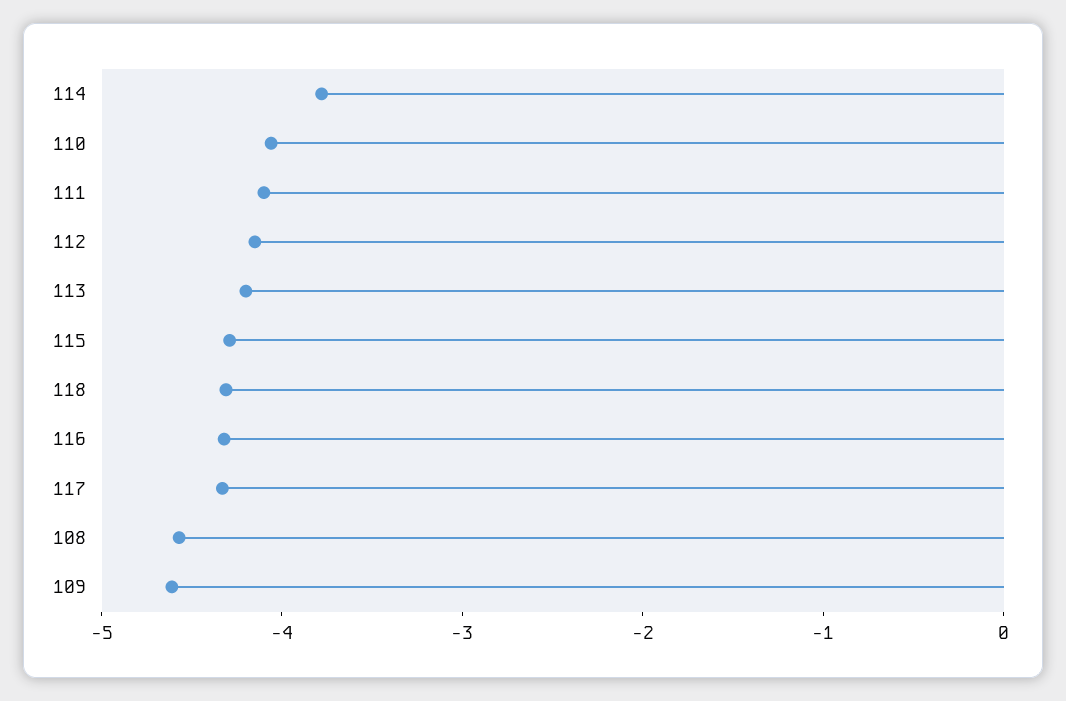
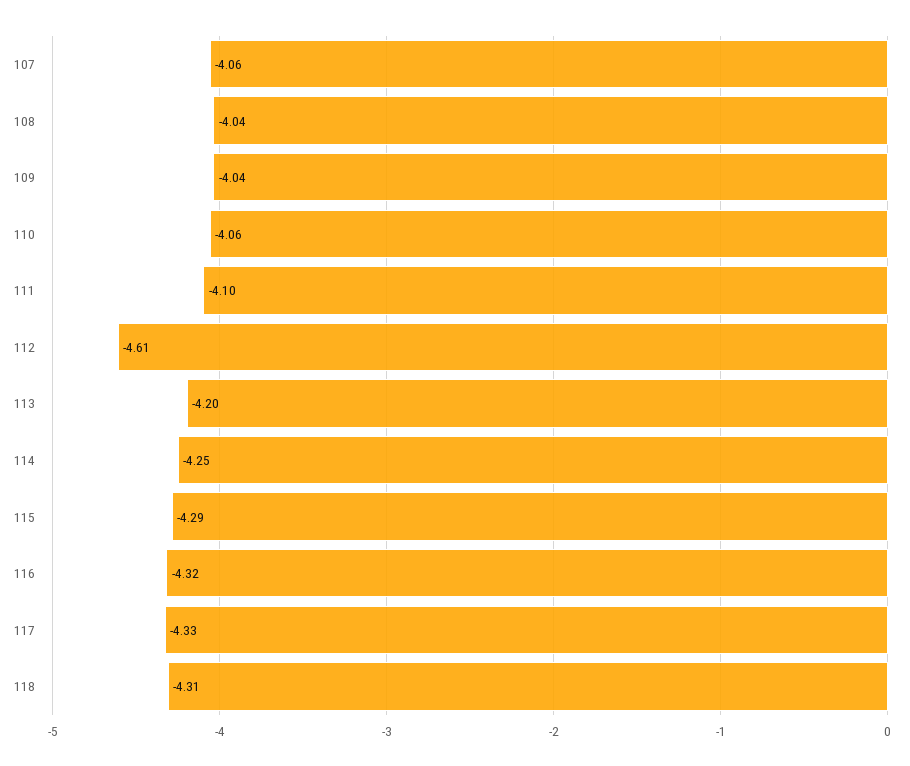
114: -3.8 -> -4.25
112: -4.2 -> -4.61
108: -4.6 -> -4.04
109: -4.6 -> -4.04
107: none -> -4.06

